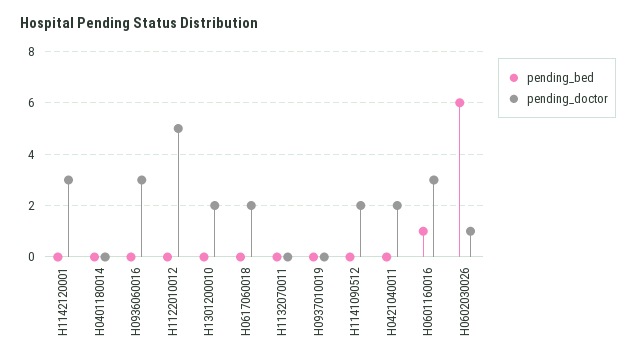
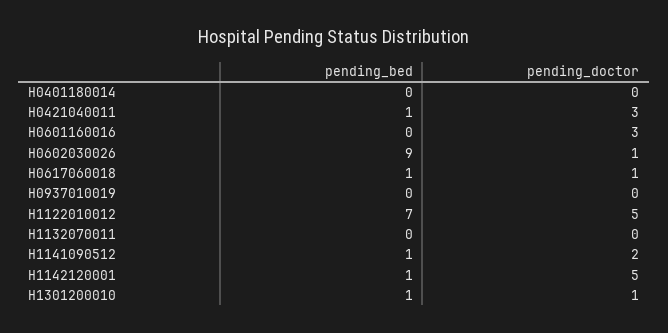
pending_bed, H1142120001: 0 -> 1
pending_doctor, H1142120001: 3 -> 5
pending_bed, H0936060016: 0 -> none
pending_doctor, H0936060016: 3 -> none
pending_bed, H1122010012: 0 -> 7
pending_bed, H1301200010: 0 -> 1
pending_doctor, H1301200010: 2 -> 1
pending_bed, H0617060018: 0 -> 1
pending_doctor, H0617060018: 2 -> 1
pending_bed, H1141090512: 0 -> 1
pending_bed, H0421040011: 0 -> 1
pending_doctor, H0421040011: 2 -> 3
pending_bed, H0601160016: 1 -> 0
pending_bed, H0602030026: 6 -> 9

